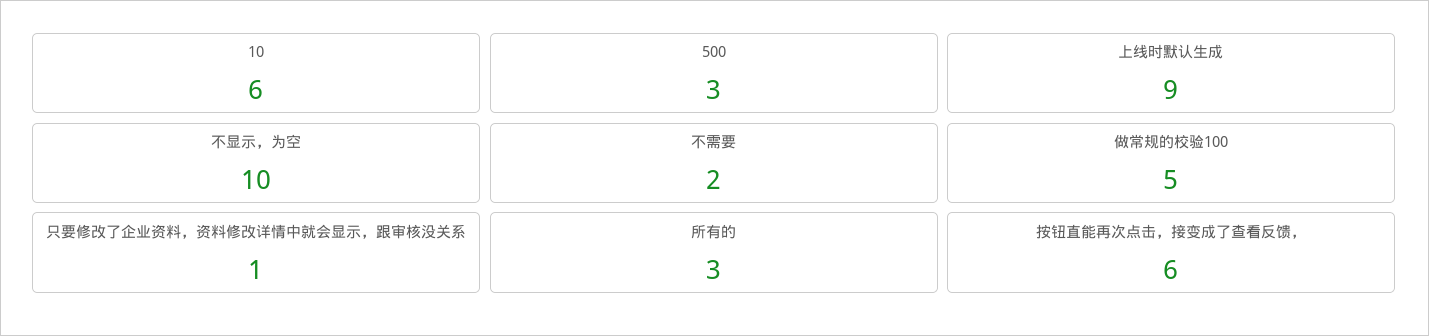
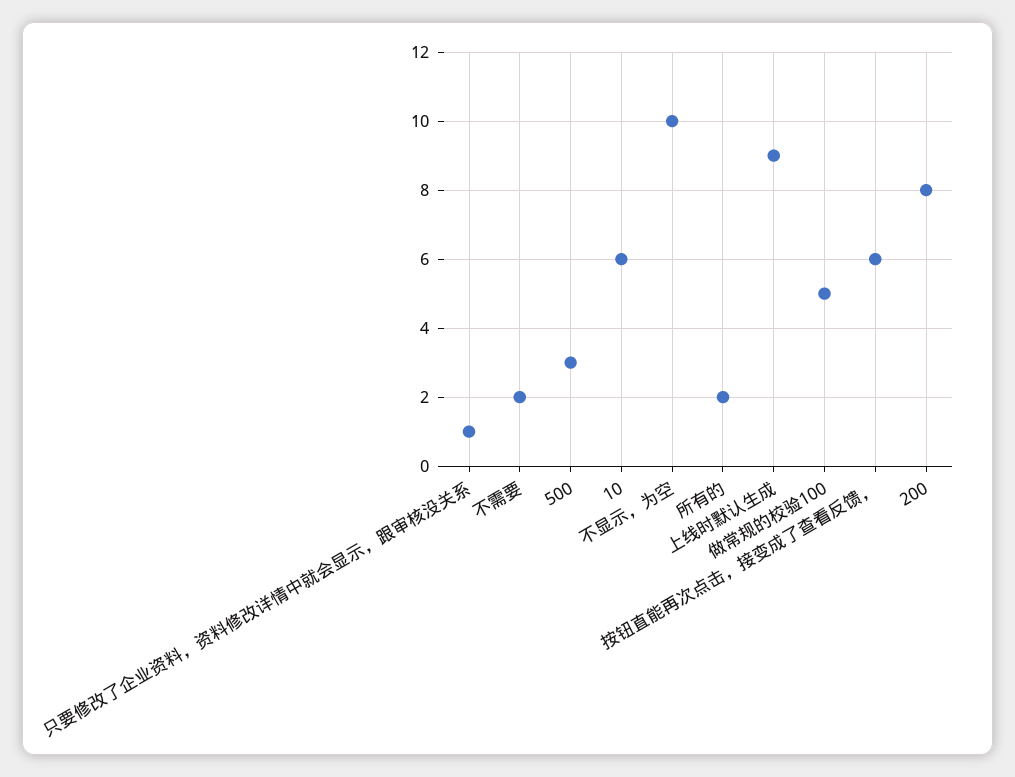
所有的: 3 -> 2
200: none -> 8

